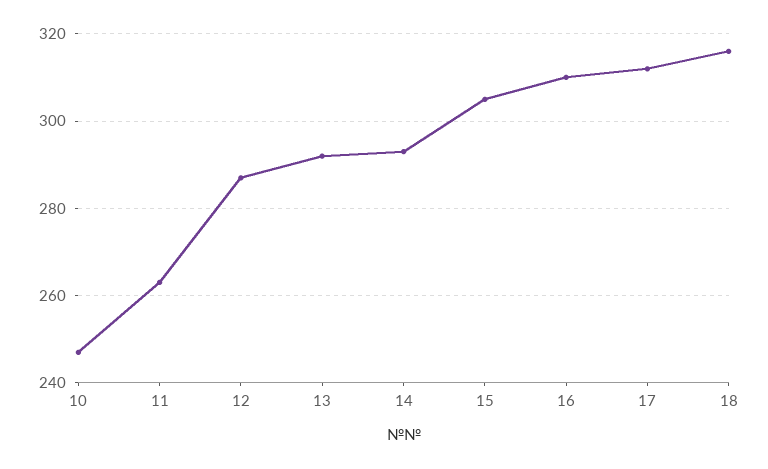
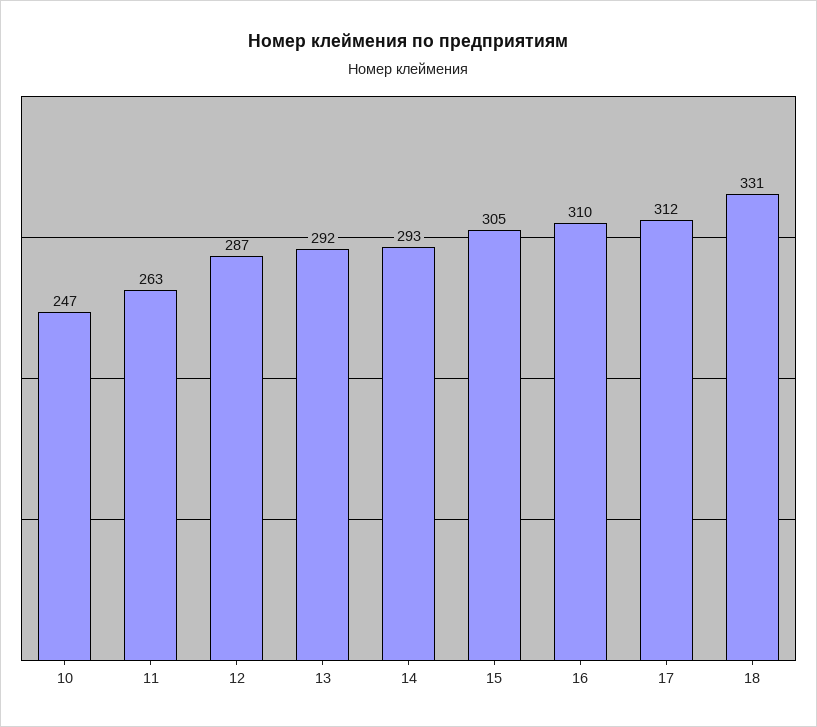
18: 315 -> 331

